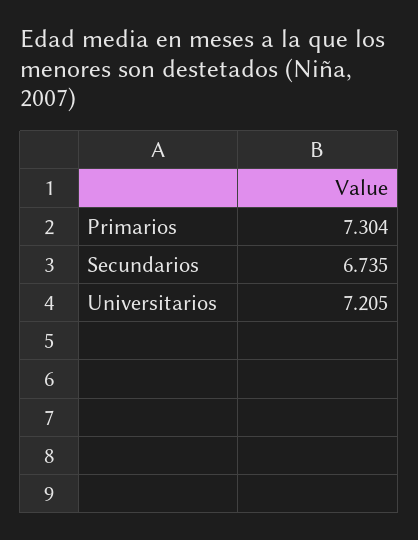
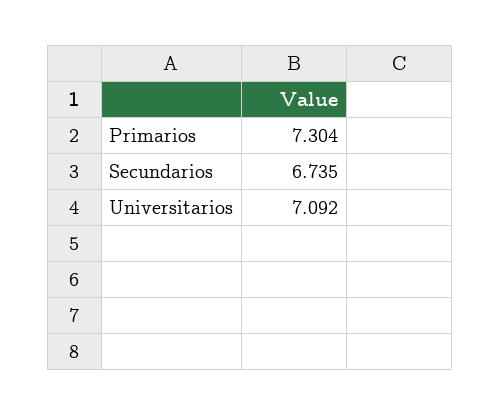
Universitarios: 7.205 -> 7.092

